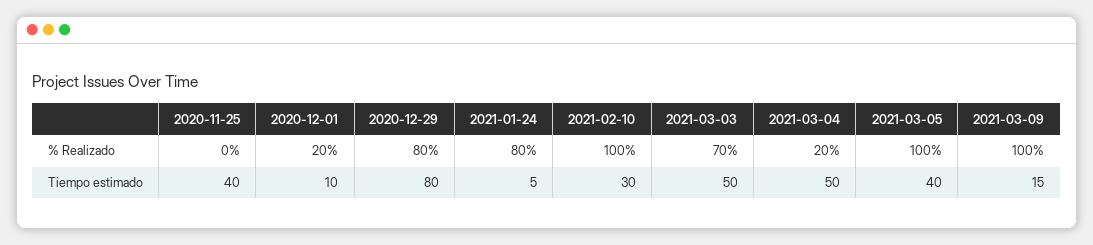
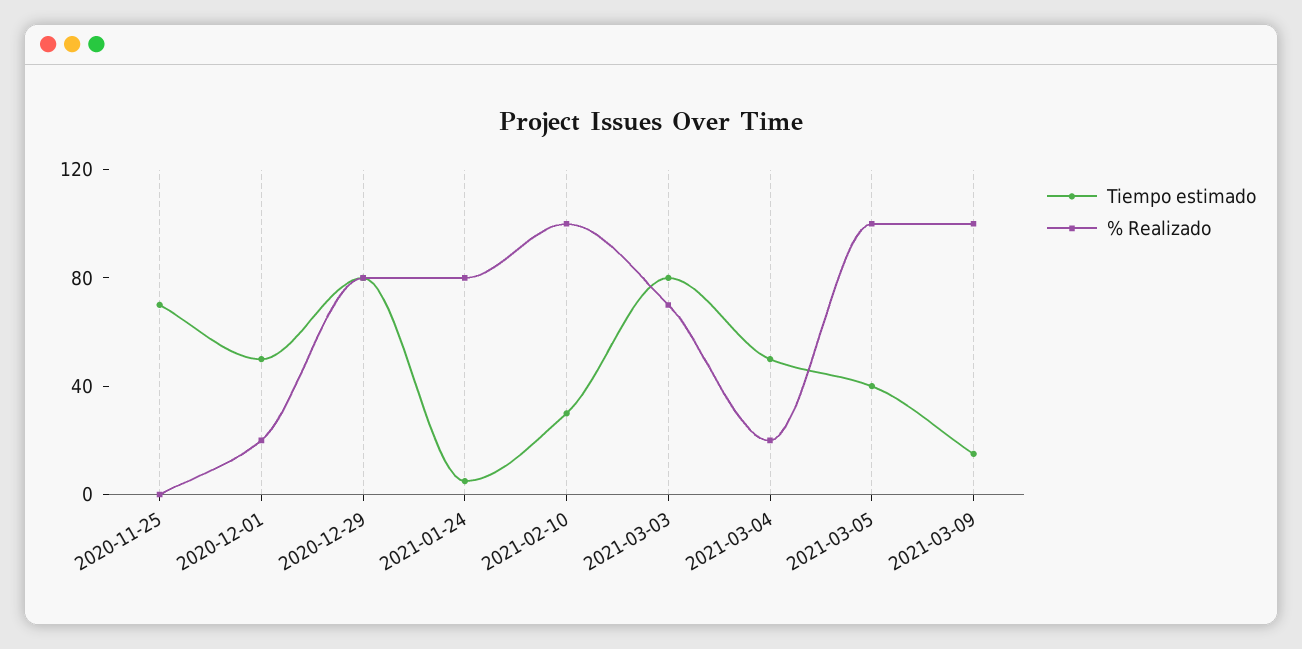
Tiempo estimado, 2020-11-25: 40 -> 70
Tiempo estimado, 2020-12-01: 10 -> 50
Tiempo estimado, 2021-03-03: 50 -> 80

